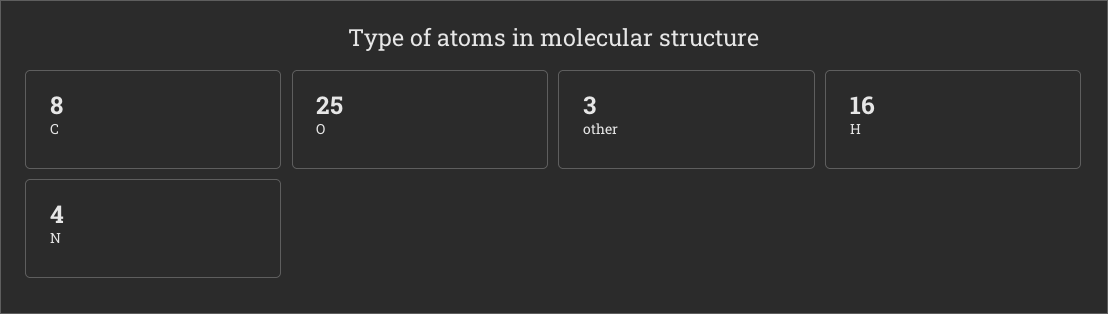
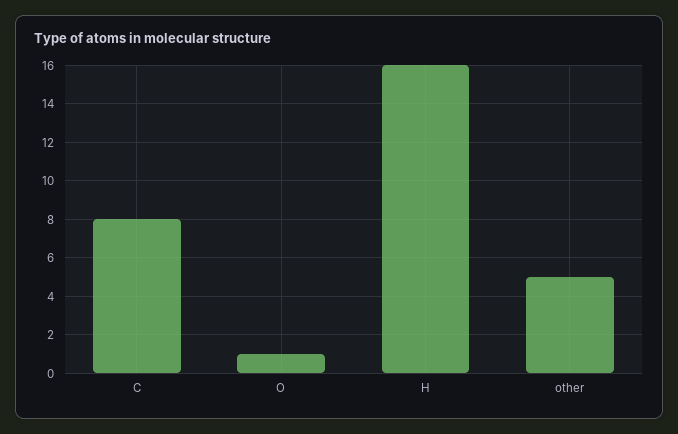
O: 25 -> 1
other: 3 -> 5
N: 4 -> none

